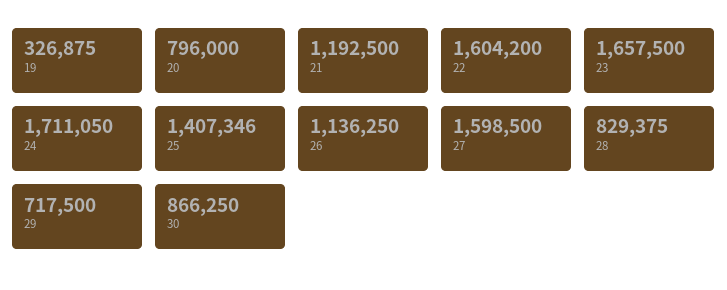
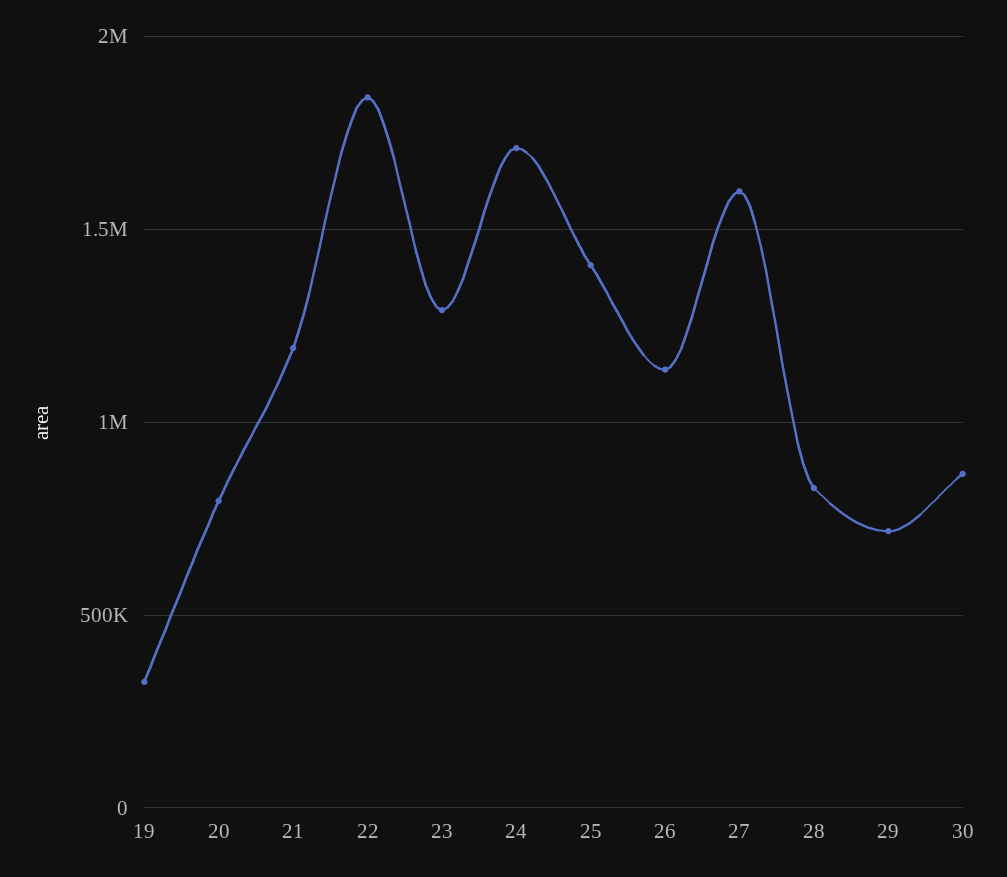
22: 1604200 -> 1850000
23: 1657500 -> 1300000

